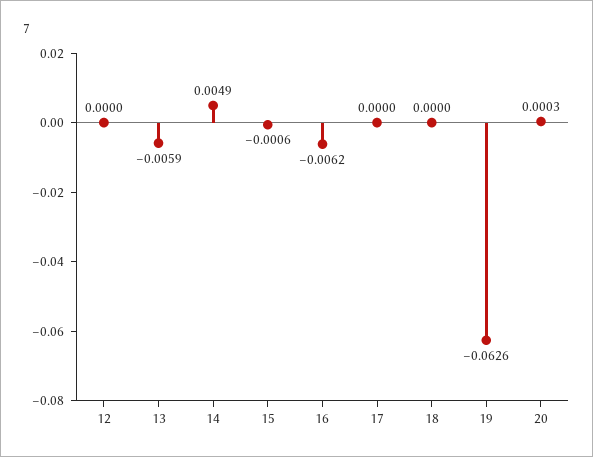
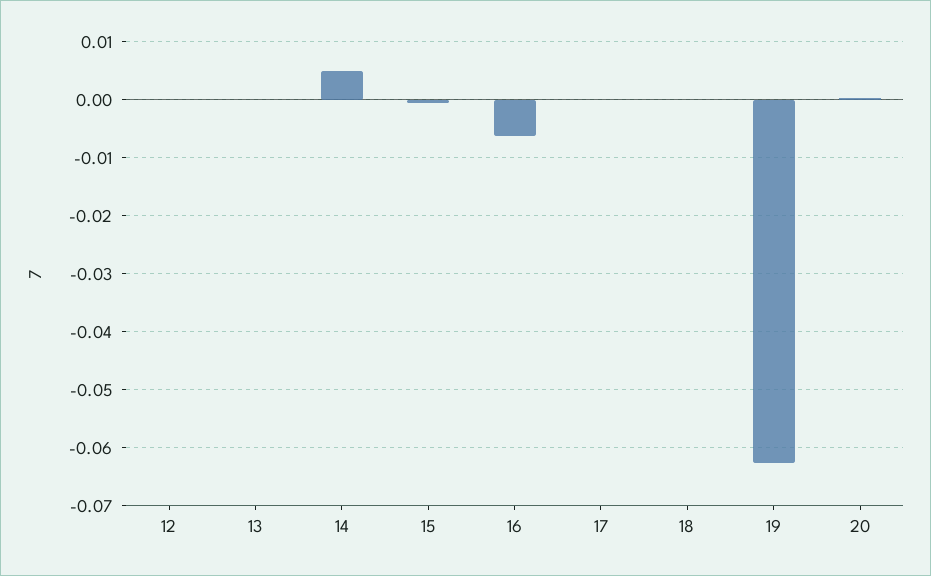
13: -0.0059 -> 0

